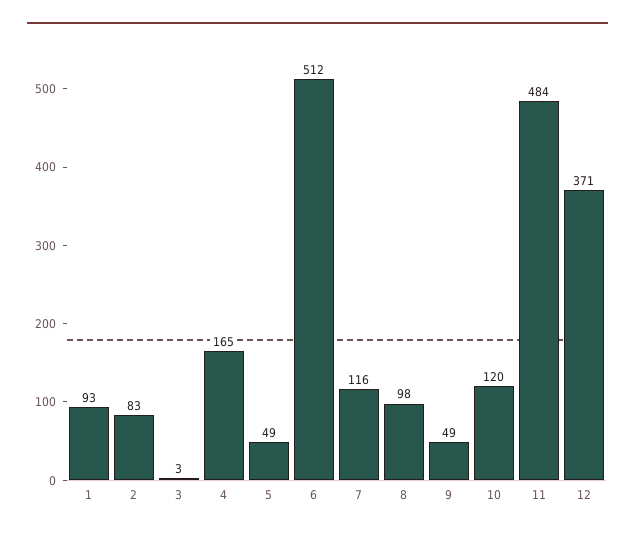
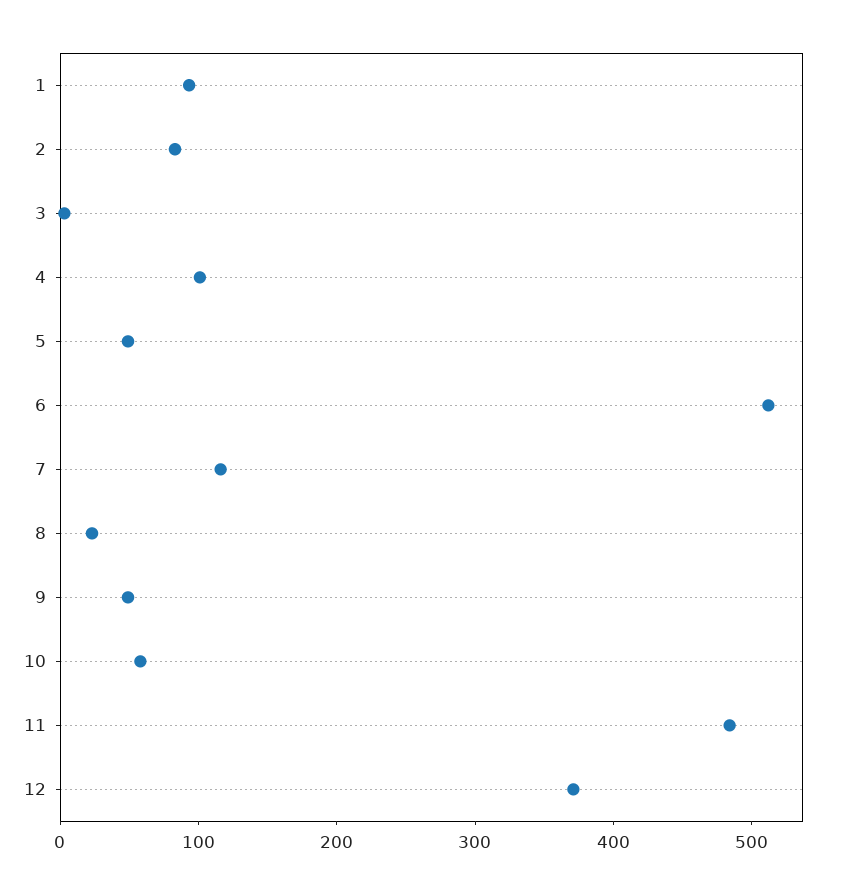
4: 165 -> 100
8: 98 -> 20
10: 120 -> 60

